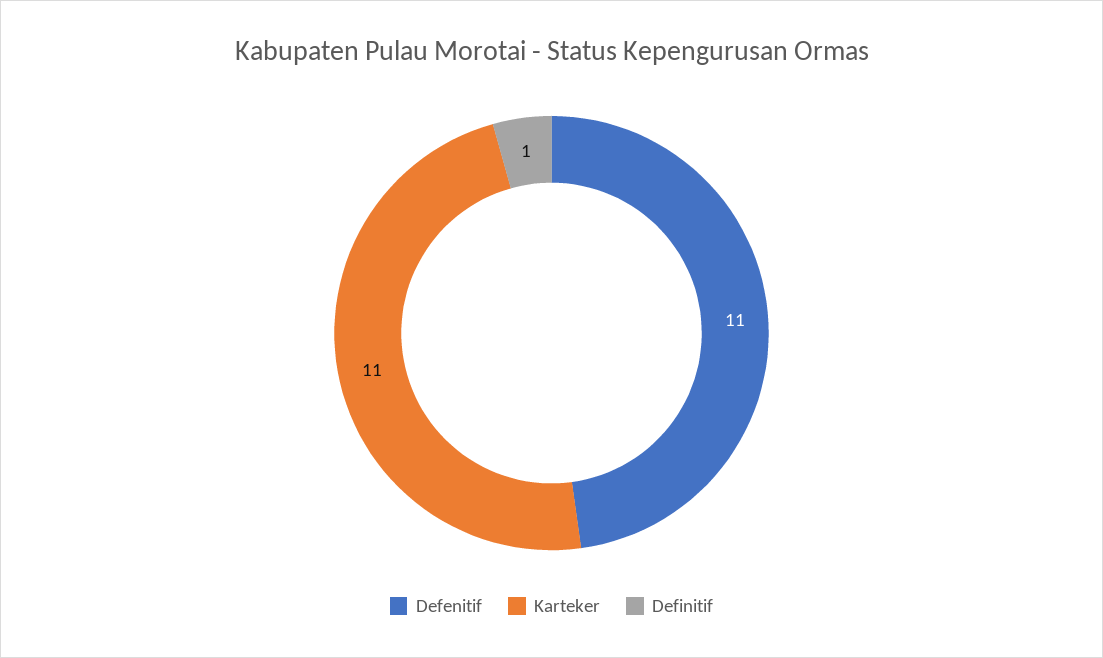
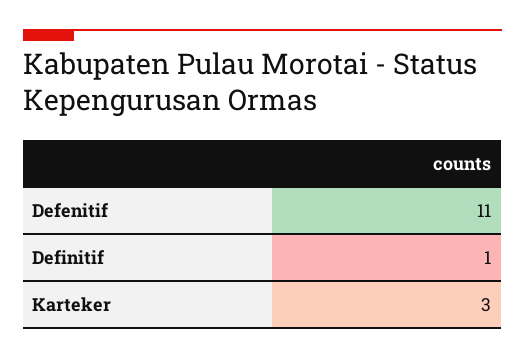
Karteker: 11 -> 3

